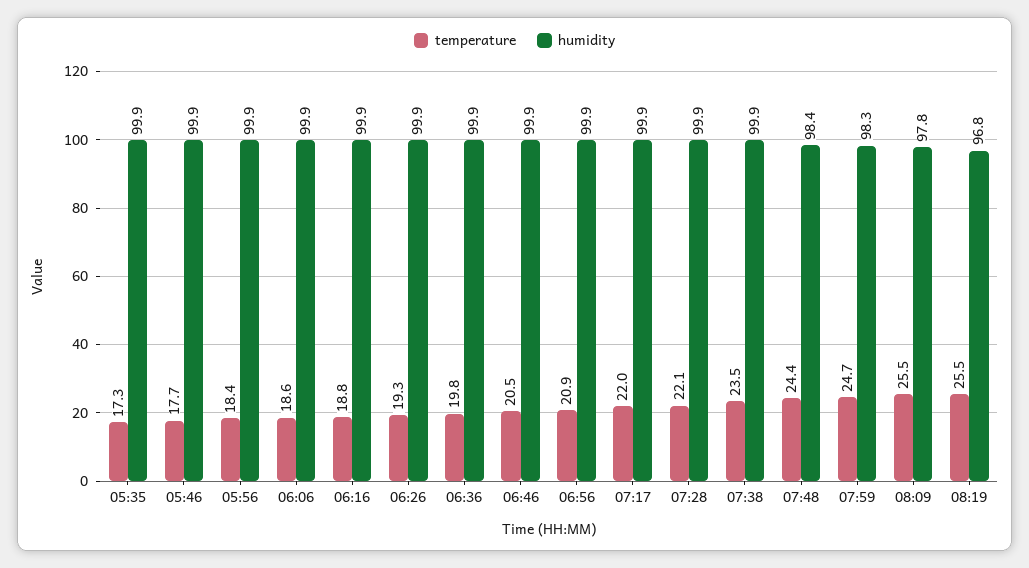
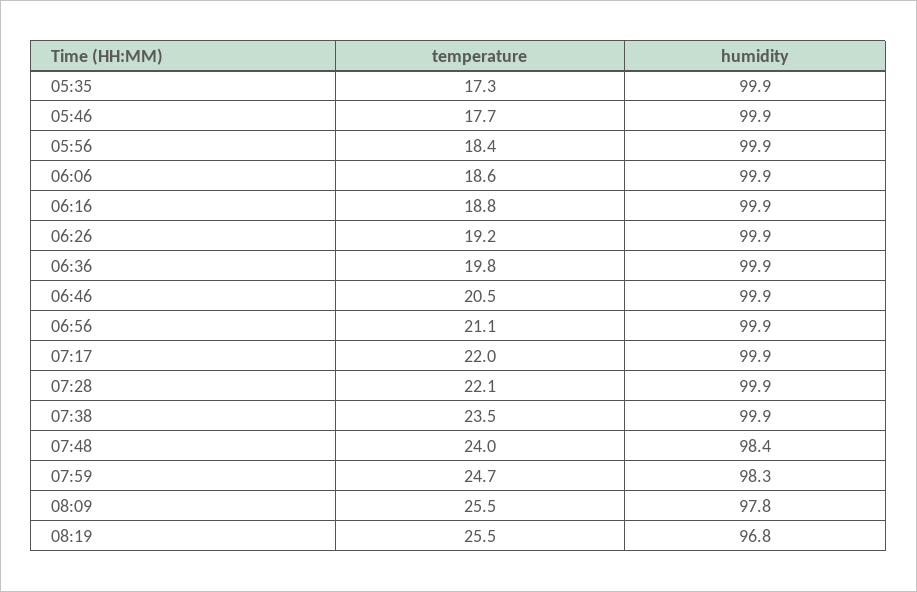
temperature, 06:26: 19.3 -> 19.2
temperature, 06:56: 20.9 -> 21.1
temperature, 07:48: 24.4 -> 24

